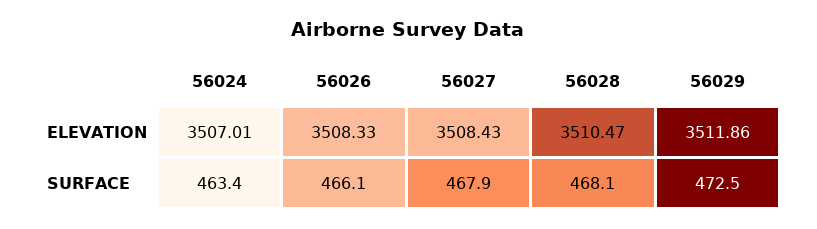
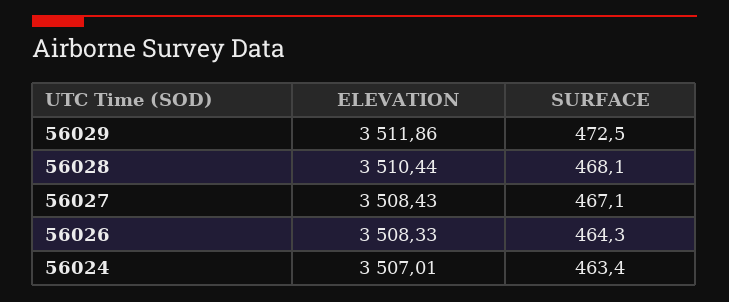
56028, ELEVATION: 3510.47 -> 3510.44
56026, SURFACE: 466.1 -> 464.3
56027, SURFACE: 467.9 -> 467.1

